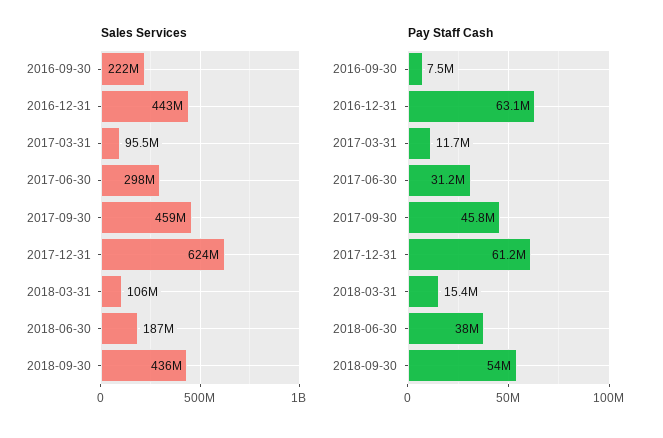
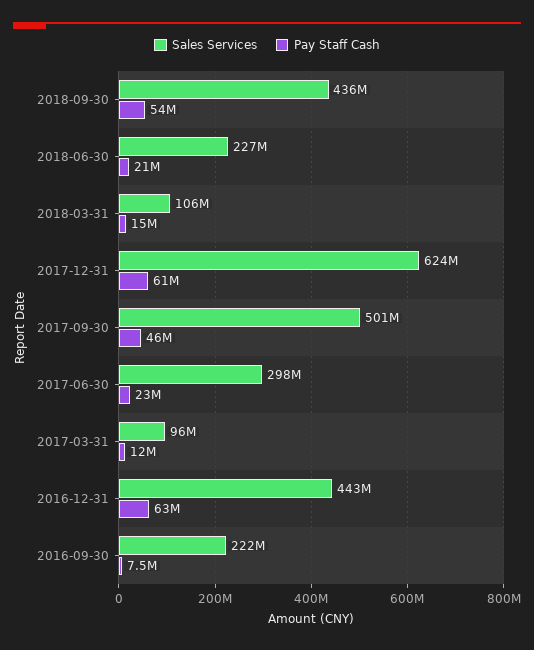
Sales Services, 2017-09-30: 459000000 -> 501000000
Sales Services, 2018-06-30: 187000000 -> 227000000
Pay Staff Cash, 2017-06-30: 31200000 -> 23000000
Pay Staff Cash, 2018-06-30: 38000000 -> 21000000

